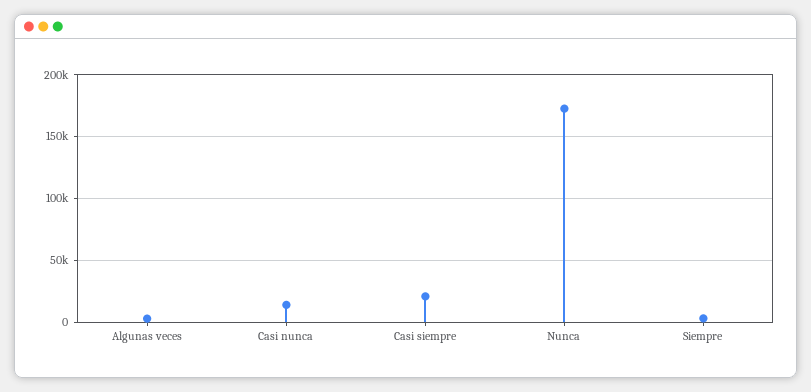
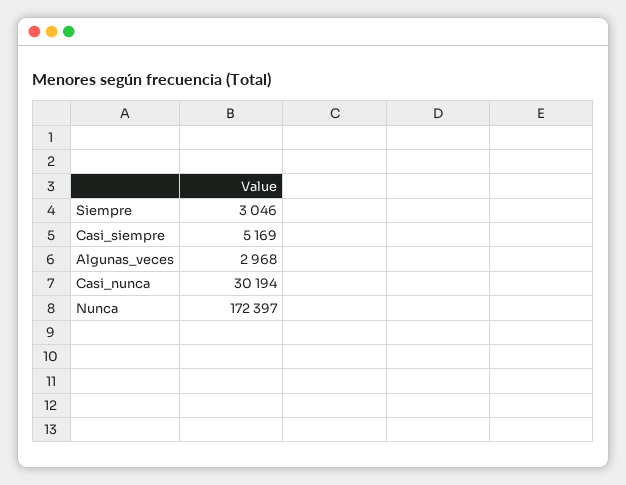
Casi nunca: 15000 -> 30194
Casi siempre: 20000 -> 5169

